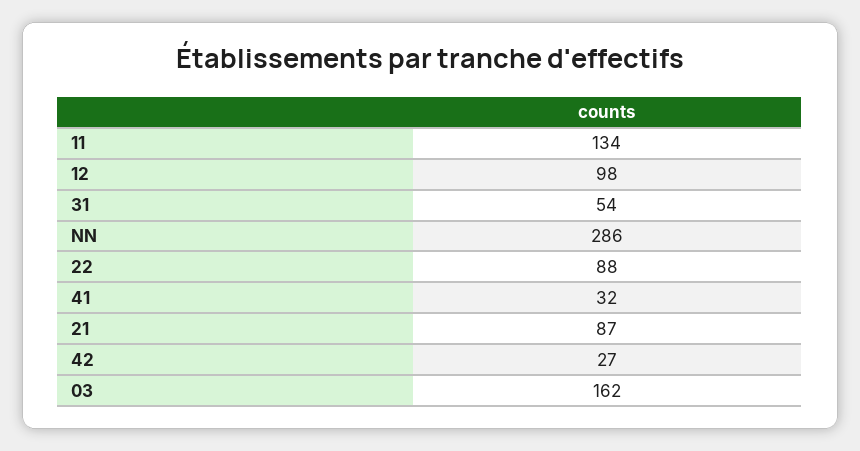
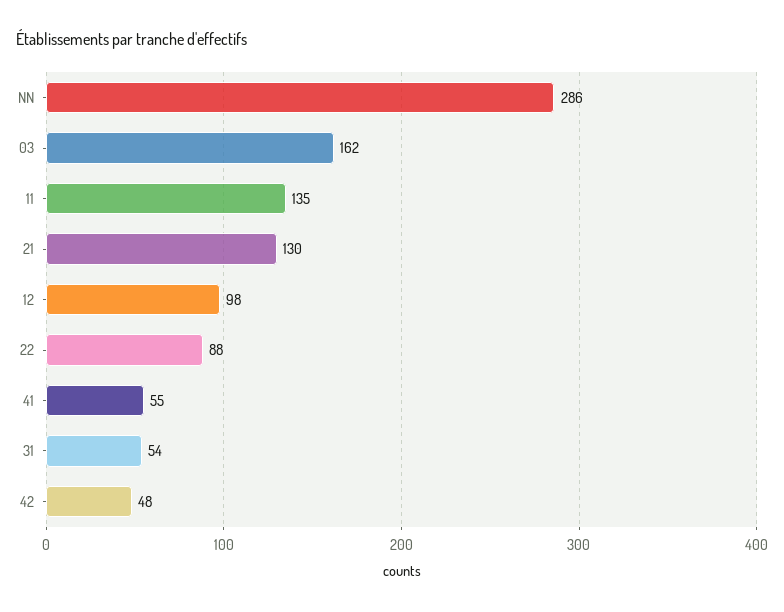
11: 134 -> 135
41: 32 -> 55
21: 87 -> 130
42: 27 -> 48

